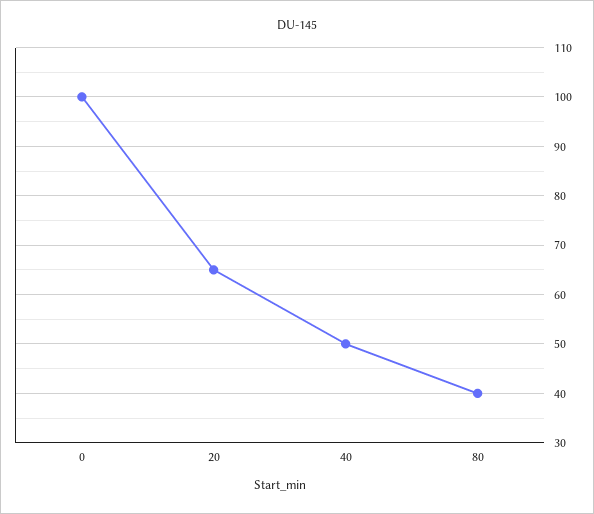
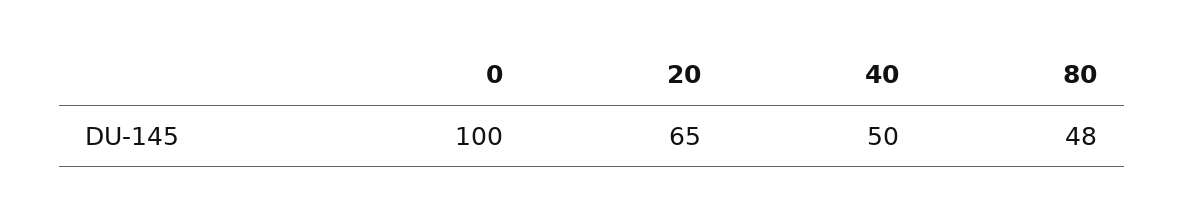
80: 40 -> 48

